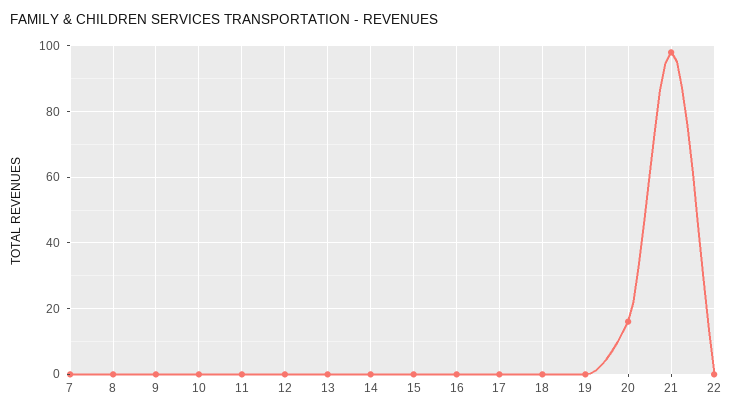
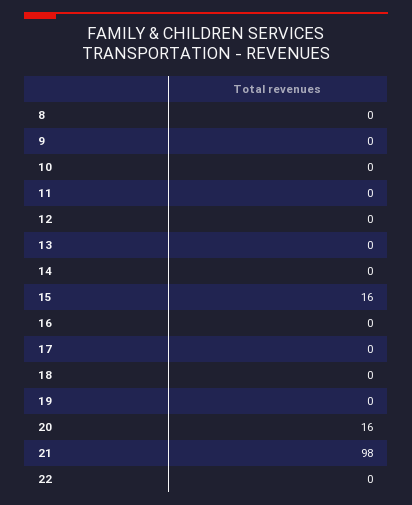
7: 0 -> none
15: 0 -> 16

